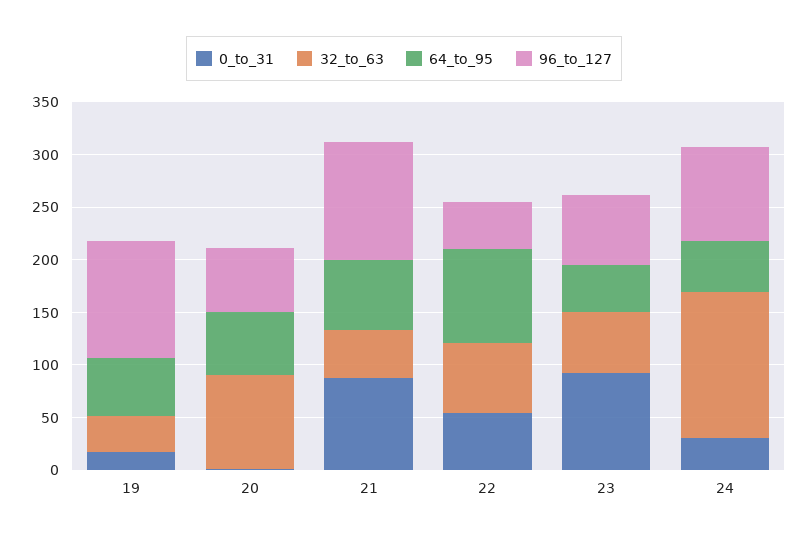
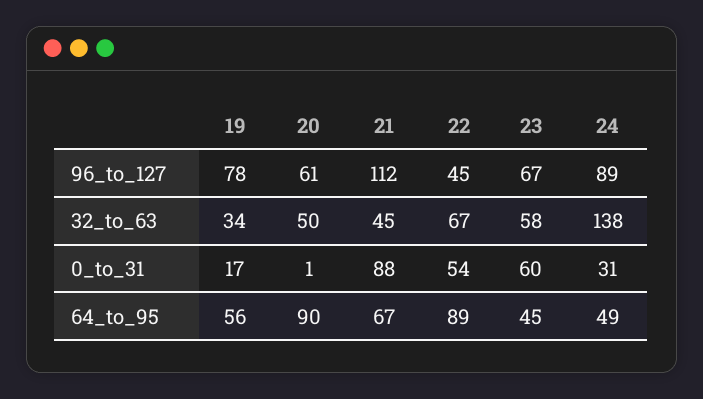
96_to_127, 19: 110 -> 78
32_to_63, 20: 90 -> 50
64_to_95, 20: 60 -> 90
0_to_31, 23: 90 -> 60

